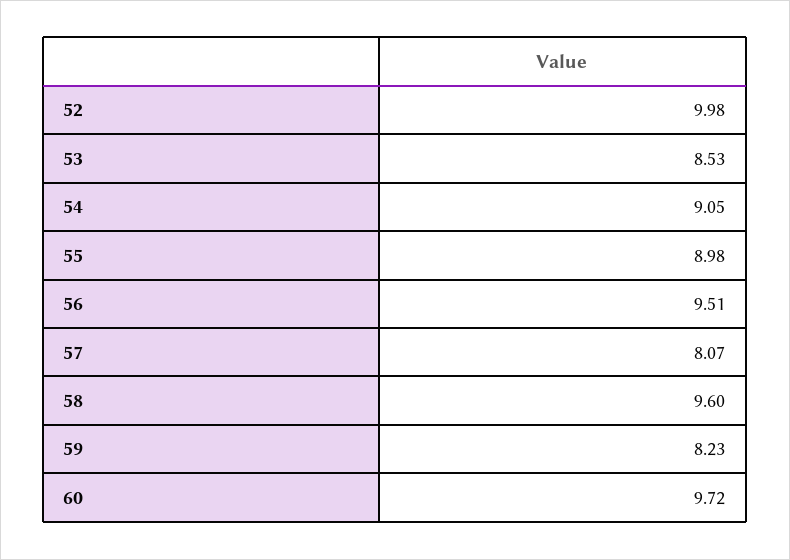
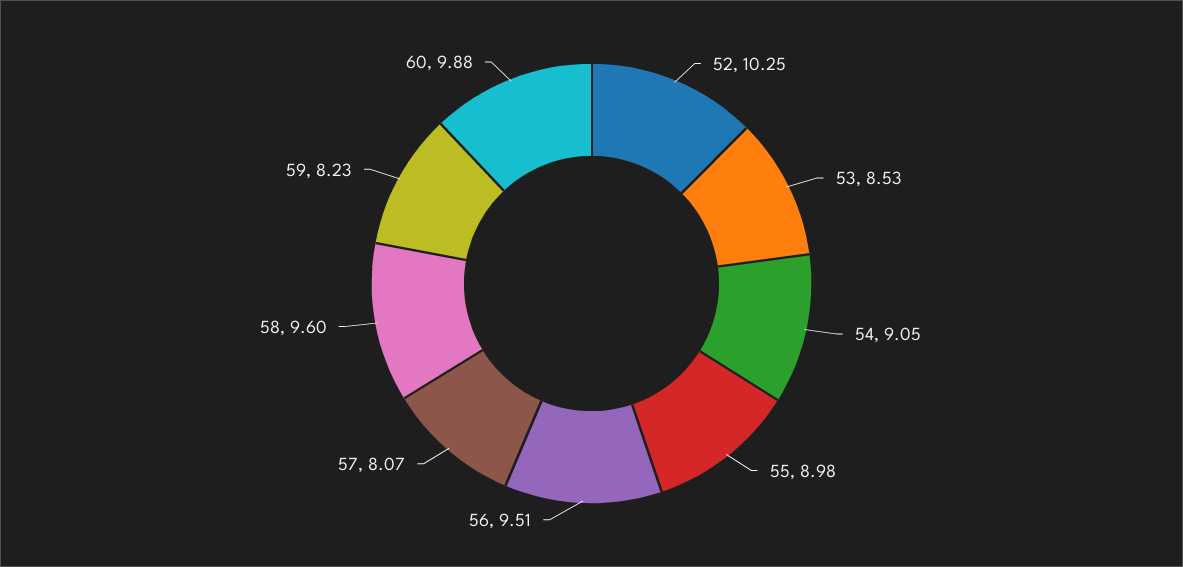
52: 9.98 -> 10.25
60: 9.72 -> 9.88

